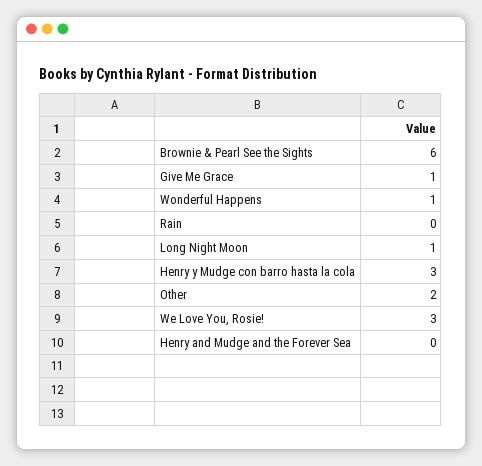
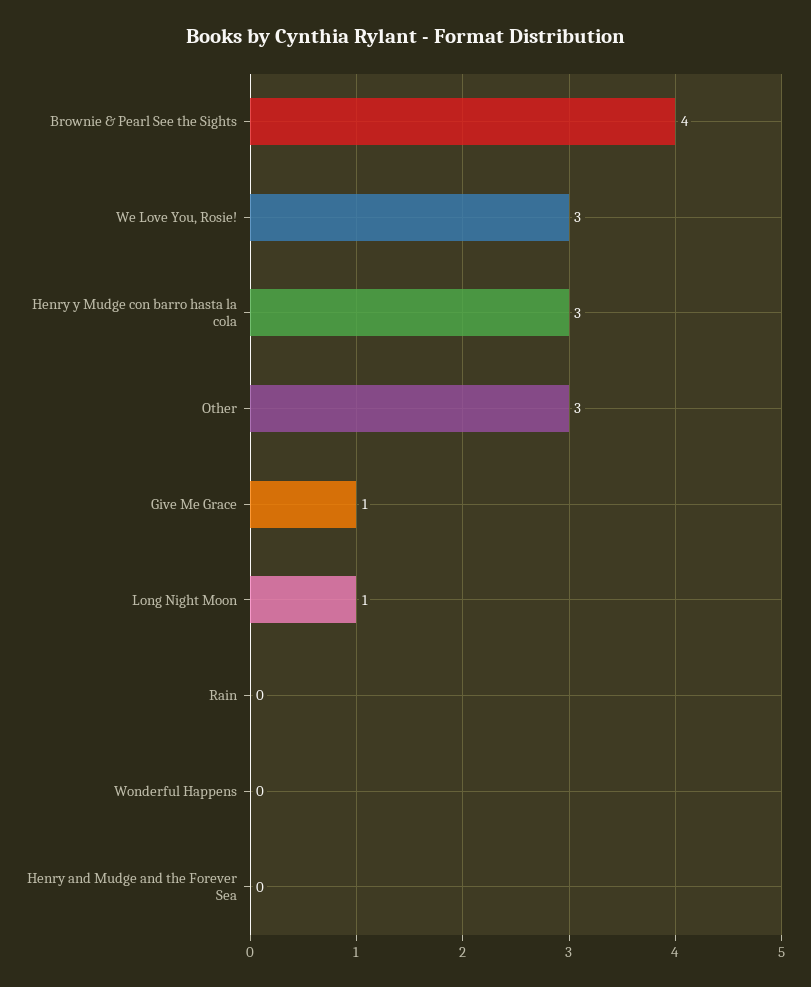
Brownie & Pearl See the Sights: 6 -> 4
Wonderful Happens: 1 -> 0
Other: 2 -> 3

